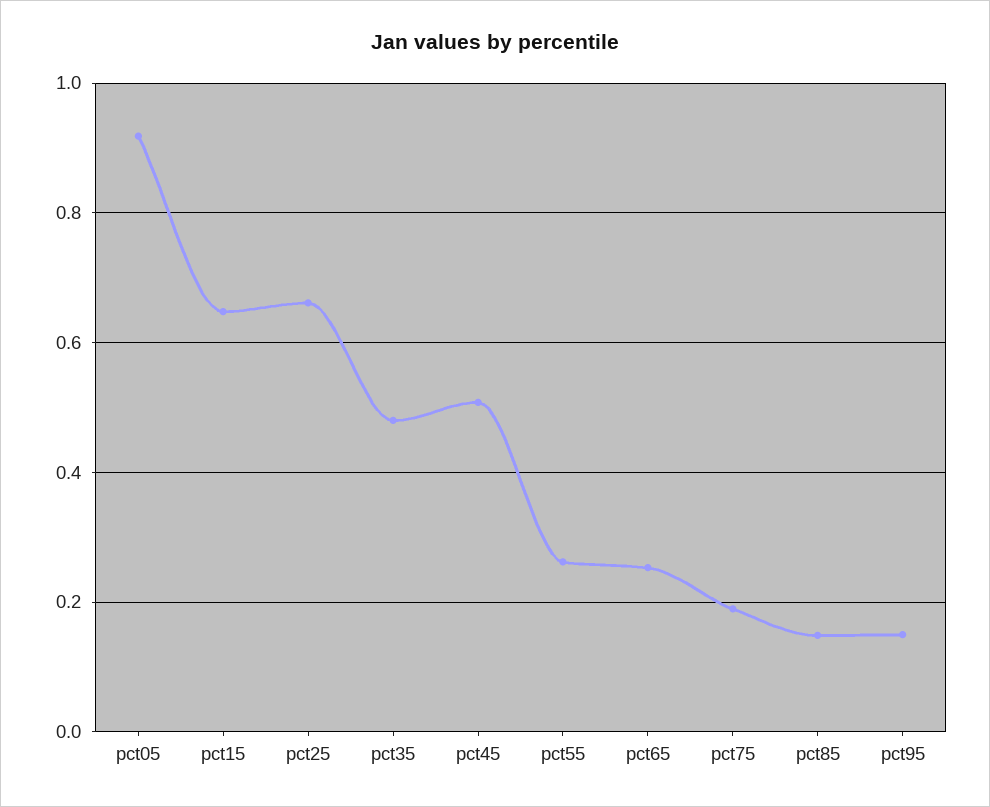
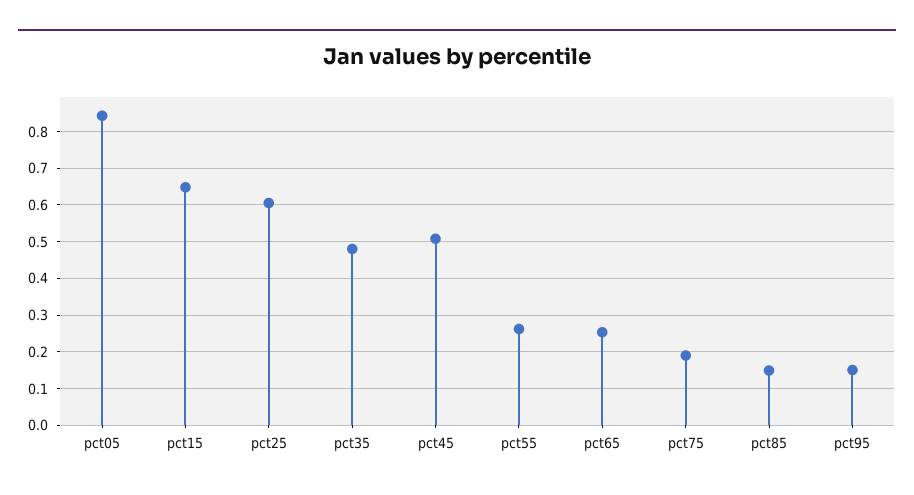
pct05: 0.92 -> 0.84
pct25: 0.66 -> 0.6

